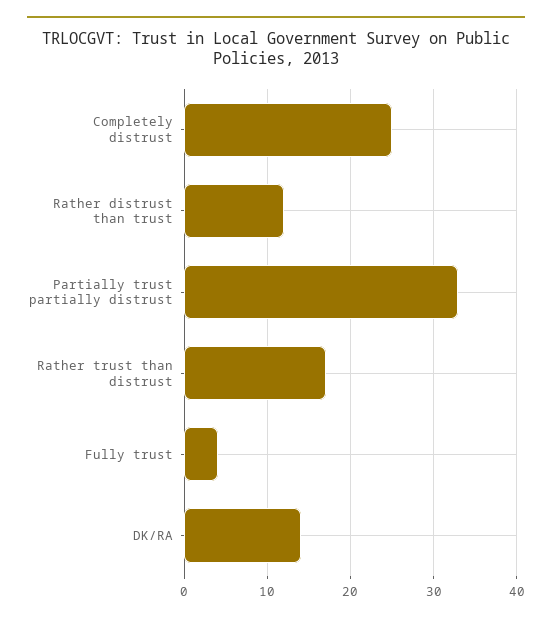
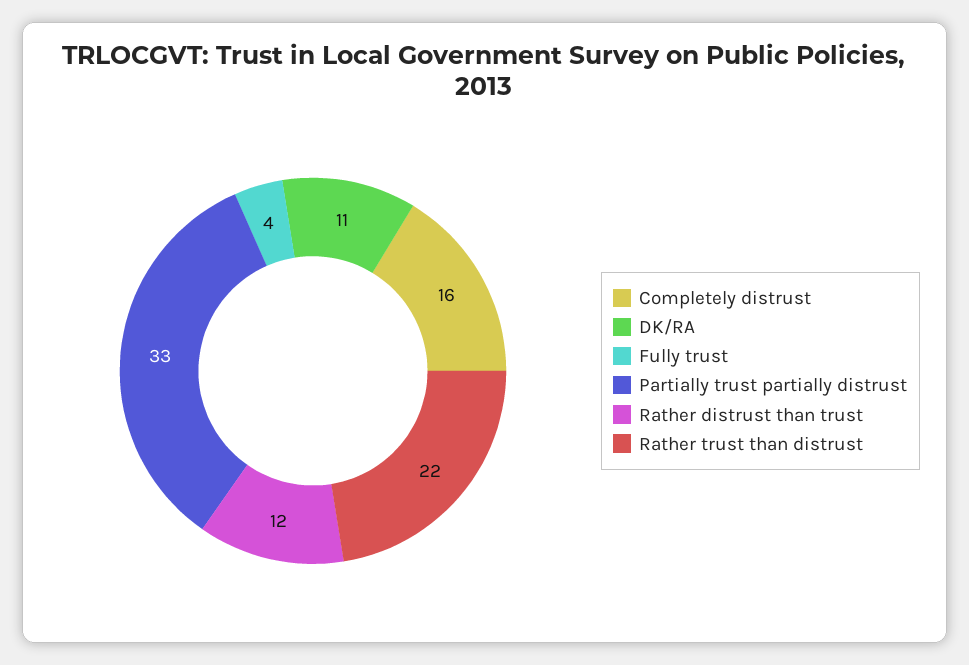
Completely distrust: 25 -> 16
Rather trust than distrust: 17 -> 22
DK/RA: 14 -> 11

